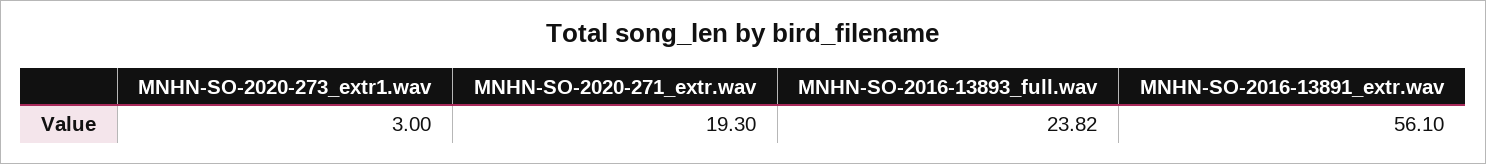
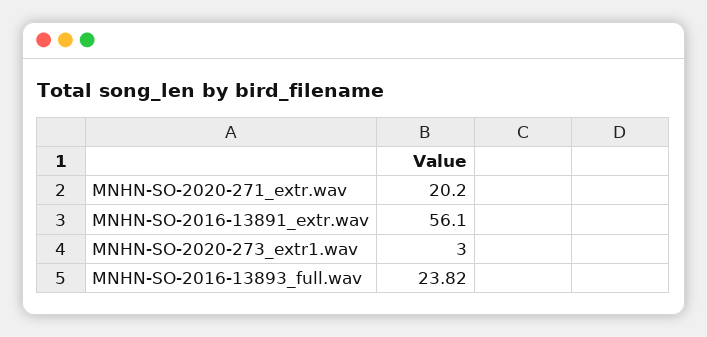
MNHN-SO-2020-271_extr.wav: 19.3 -> 20.2

